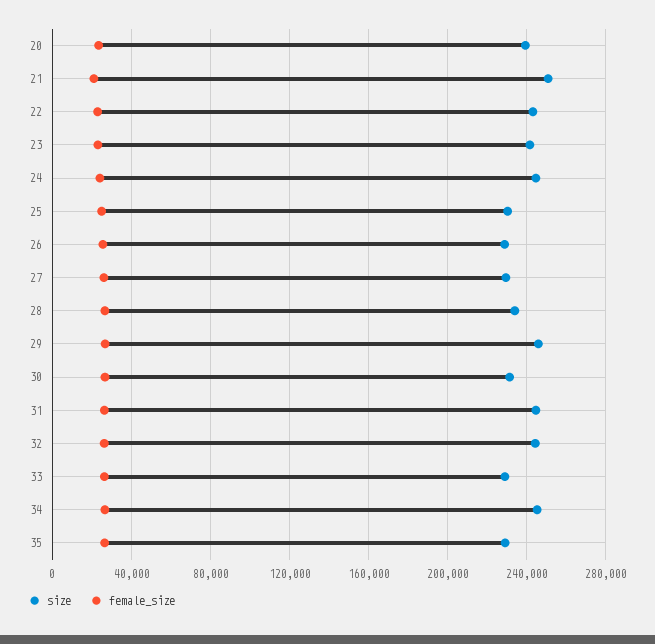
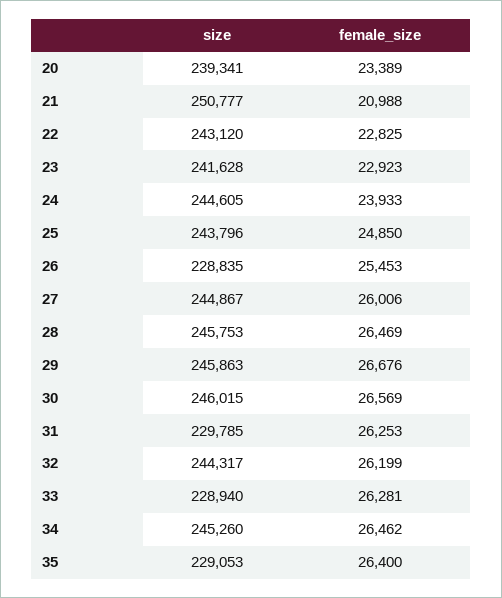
size, 25: 230000 -> 243796
size, 27: 230000 -> 244867
size, 28: 235000 -> 245753
size, 30: 230000 -> 246015
size, 31: 245000 -> 229785

